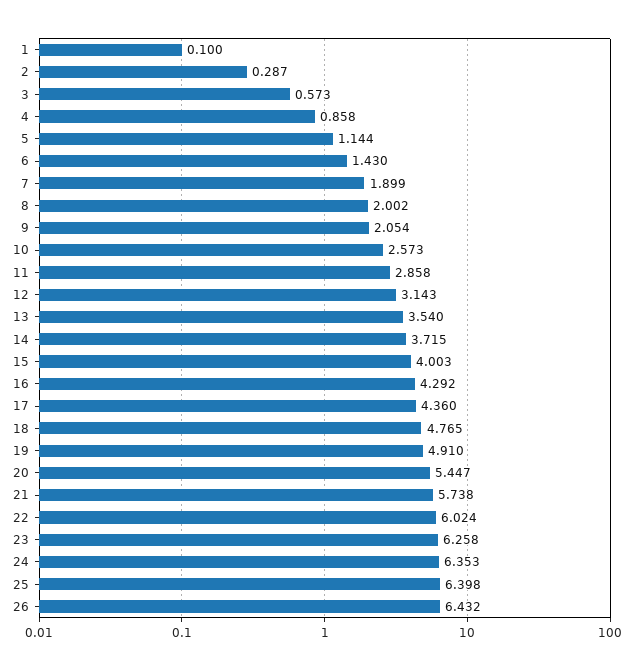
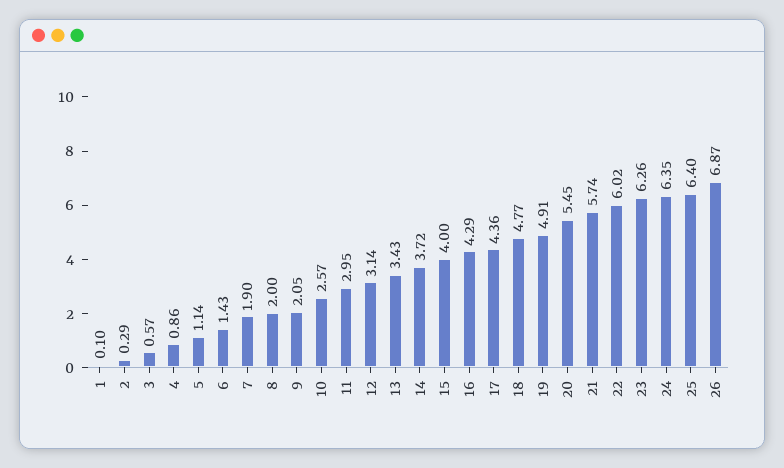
11: 2.858 -> 2.95
13: 3.54 -> 3.43
26: 6.432 -> 6.87

